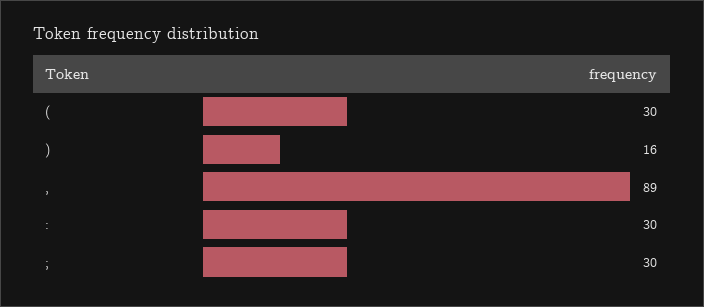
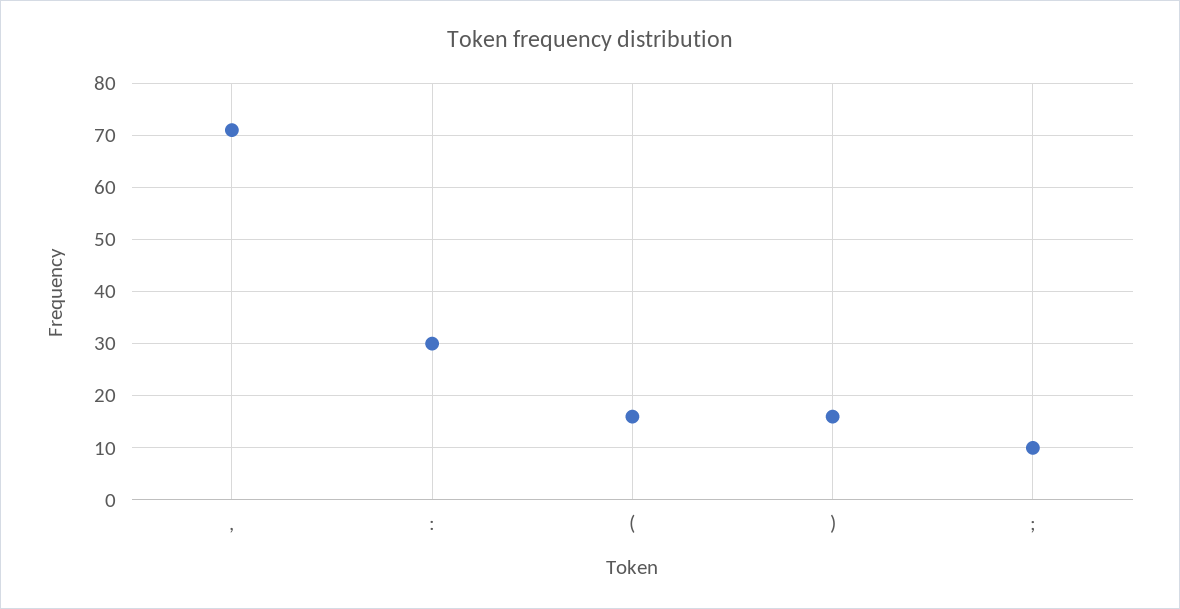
(: 30 -> 15
,: 89 -> 70
;: 30 -> 10

